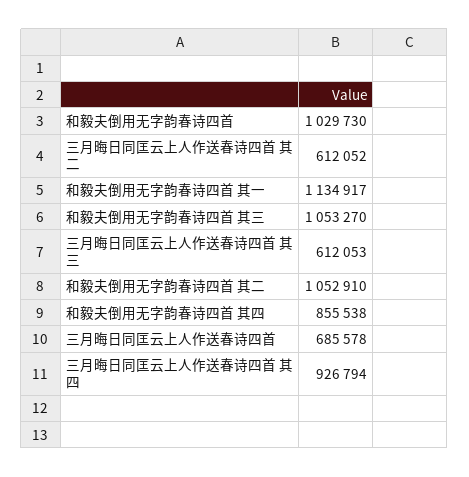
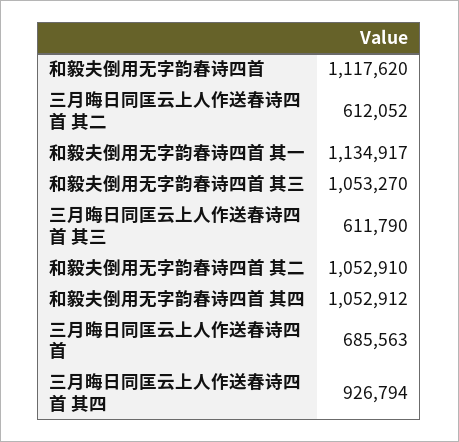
和毅夫倒用无字韵春诗四首: 1029730 -> 1117620
三月晦日同匡云上人作送春诗四首 其三: 612053 -> 611790
和毅夫倒用无字韵春诗四首 其四: 855538 -> 1052912
三月晦日同匡云上人作送春诗四首: 685578 -> 685563

